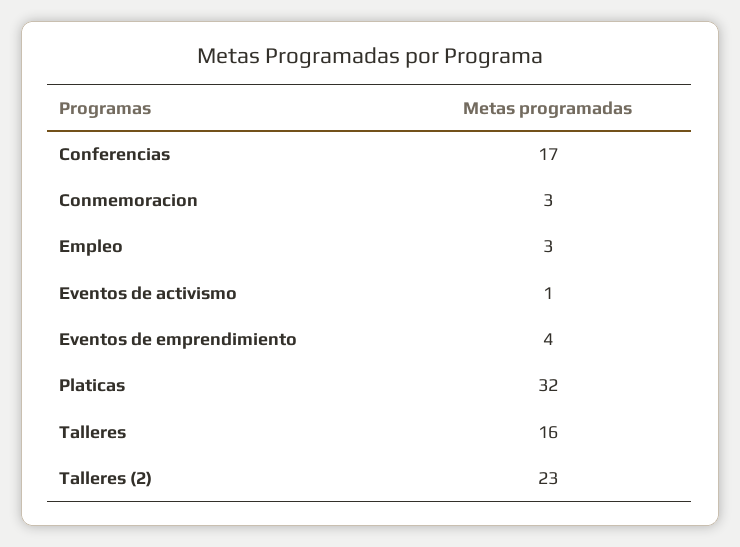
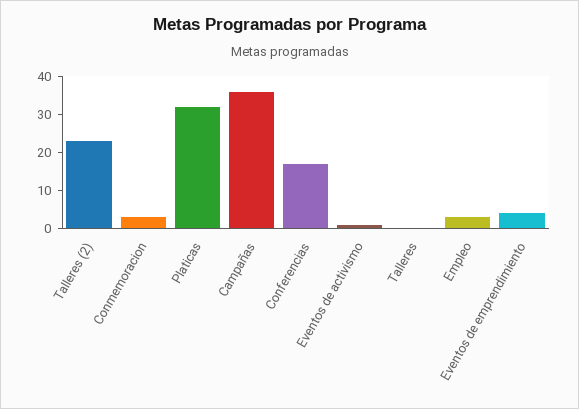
Talleres: 16 -> 0
Campañas: none -> 35

